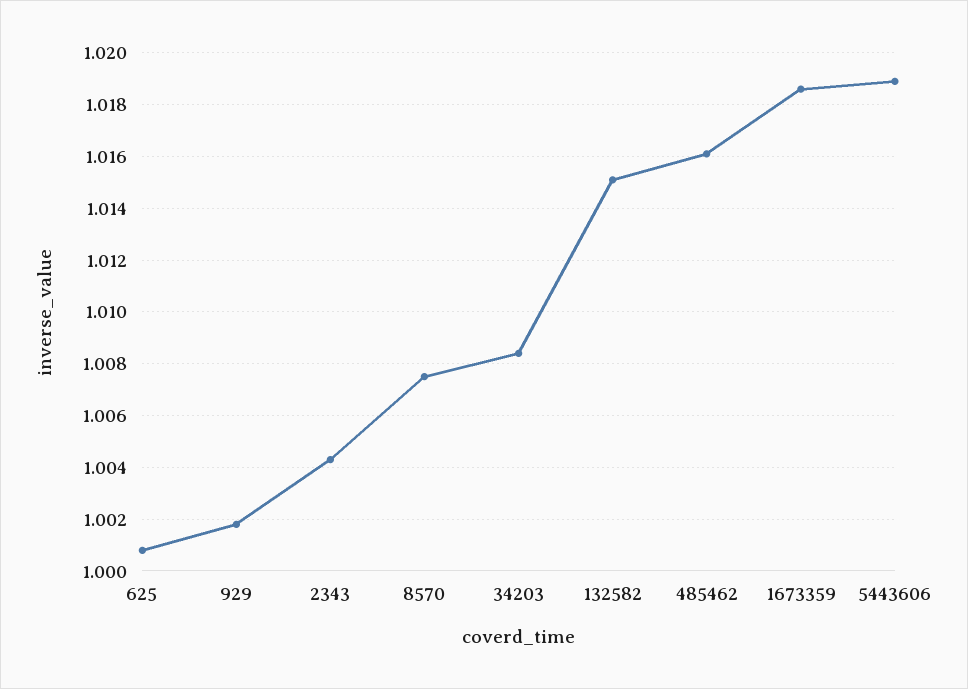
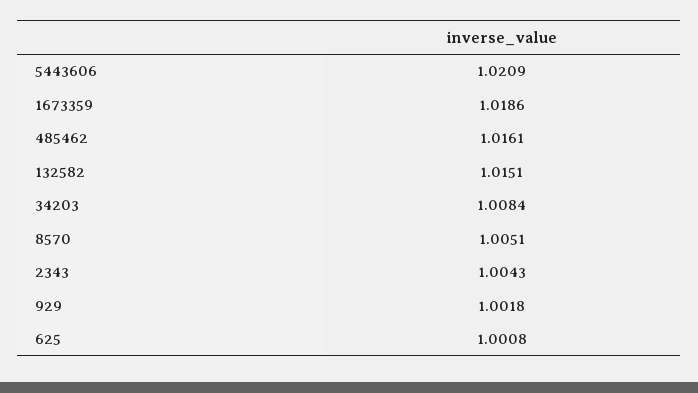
8570: 1.0075 -> 1.0051
5443606: 1.019 -> 1.0209

